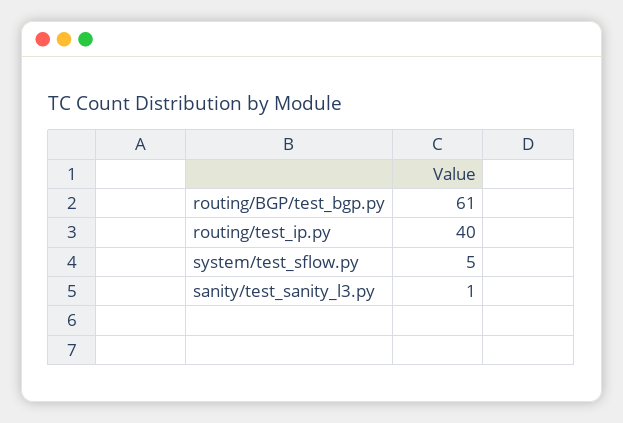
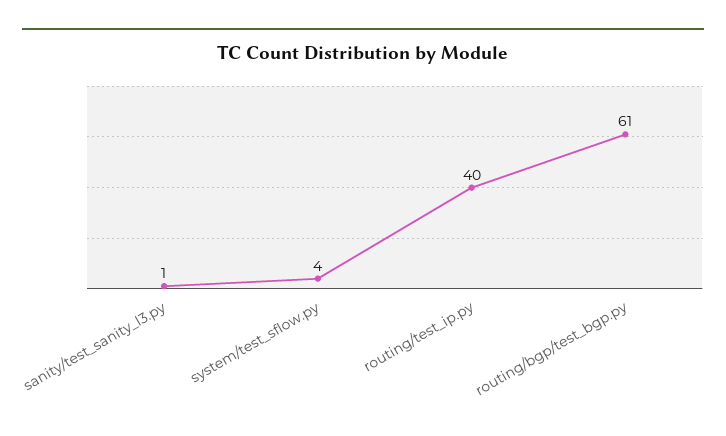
system/test_sflow.py: 5 -> 4

